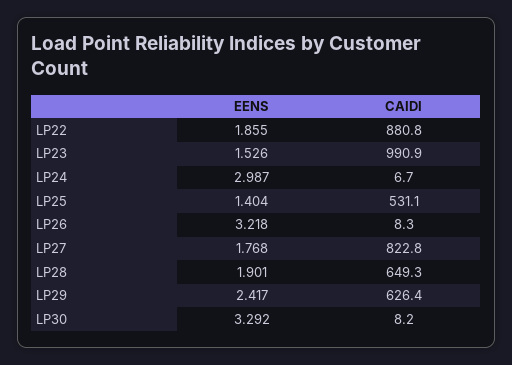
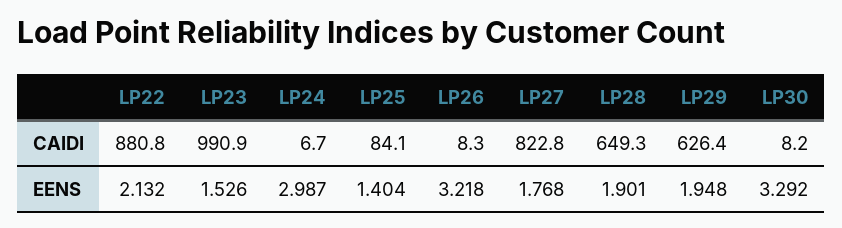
EENS, LP22: 1.855 -> 2.132
CAIDI, LP25: 531.1 -> 84.1
EENS, LP29: 2.417 -> 1.948

